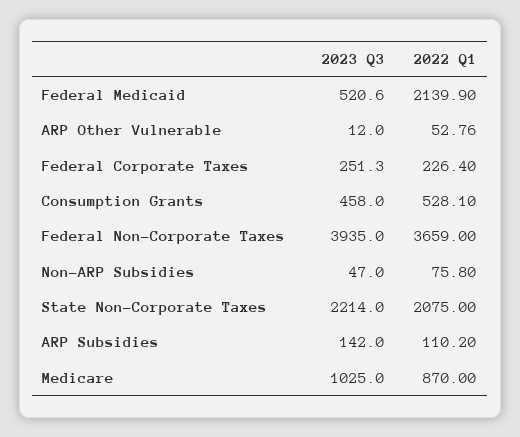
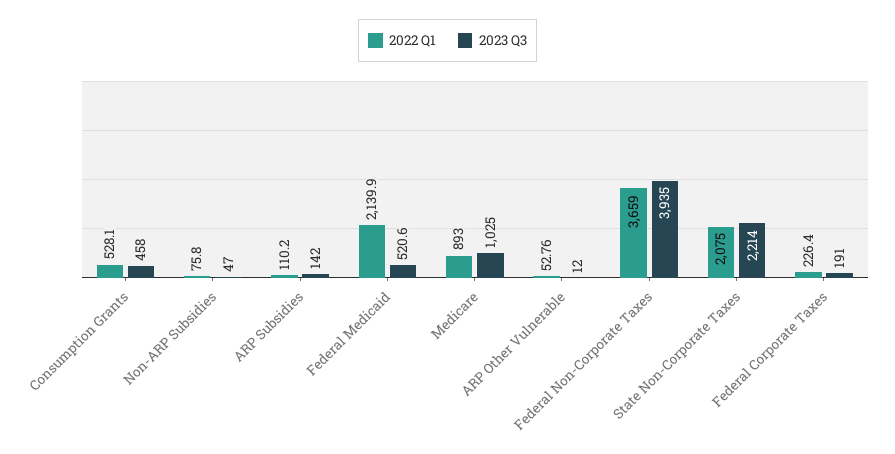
2023 Q3, Federal Corporate Taxes: 251.3 -> 191
2022 Q1, Medicare: 870 -> 893

